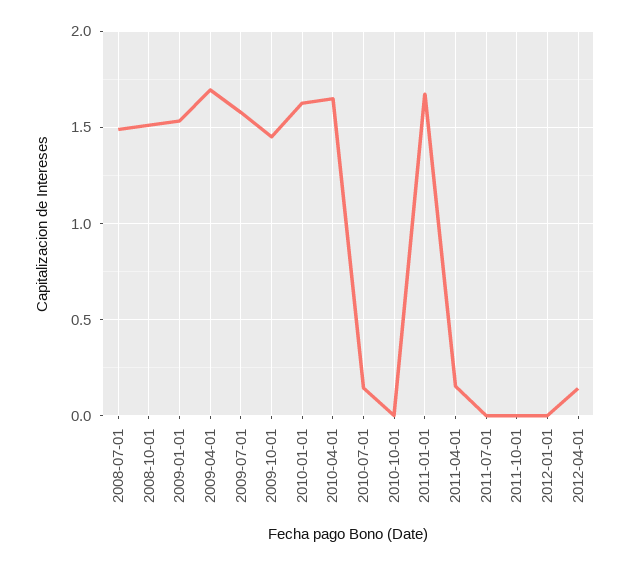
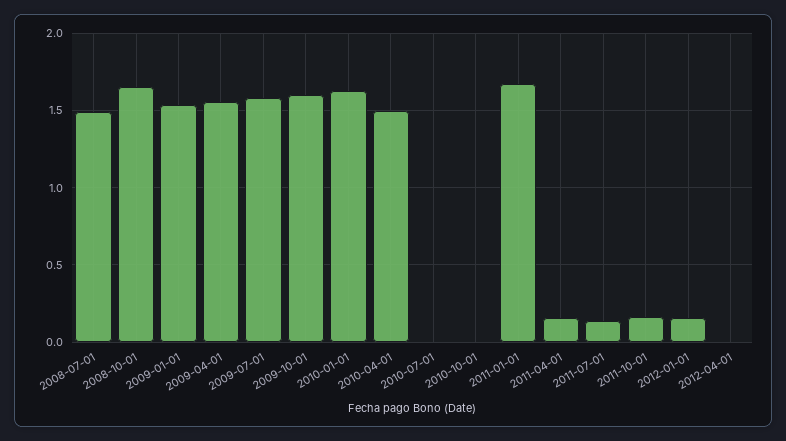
2008-10-01: 1.5 -> 1.65
2009-04-01: 1.7 -> 1.55
2009-10-01: 1.45 -> 1.6
2010-04-01: 1.65 -> 1.5
2010-07-01: 0.15 -> 0
2011-07-01: 0 -> 0.15
2011-10-01: 0 -> 0.15
2012-01-01: 0 -> 0.15
2012-04-01: 0.15 -> 0

